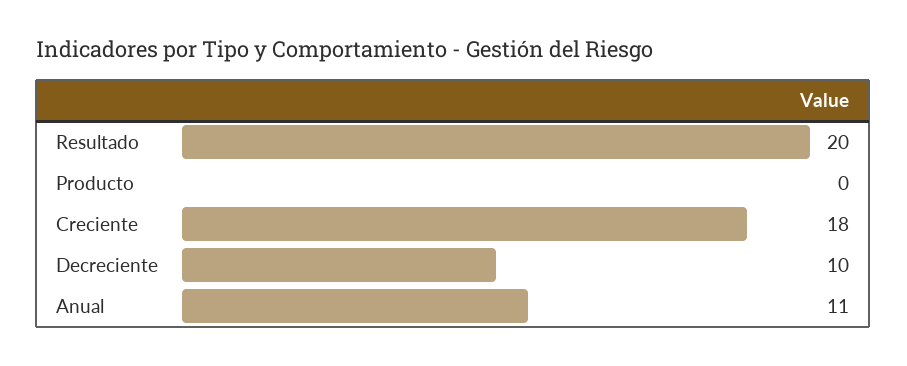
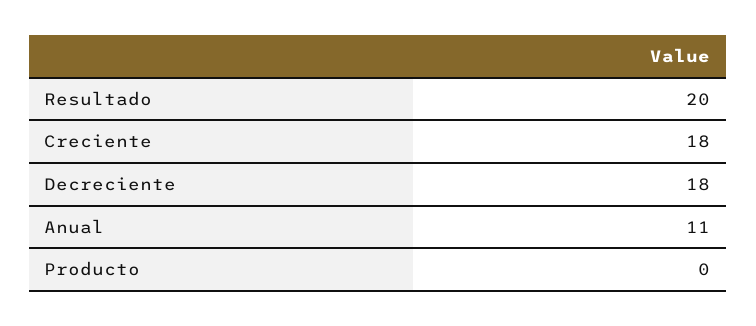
Decreciente: 10 -> 18

